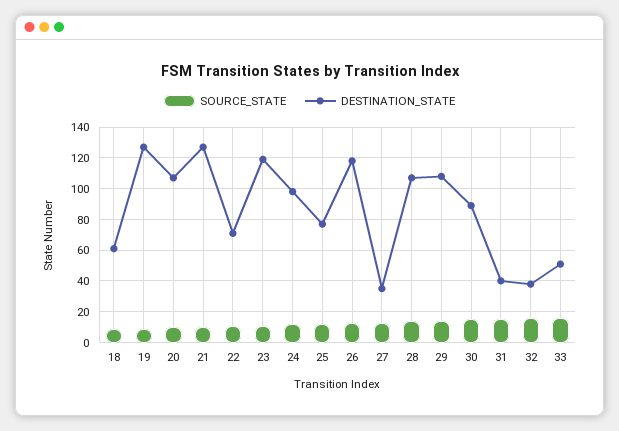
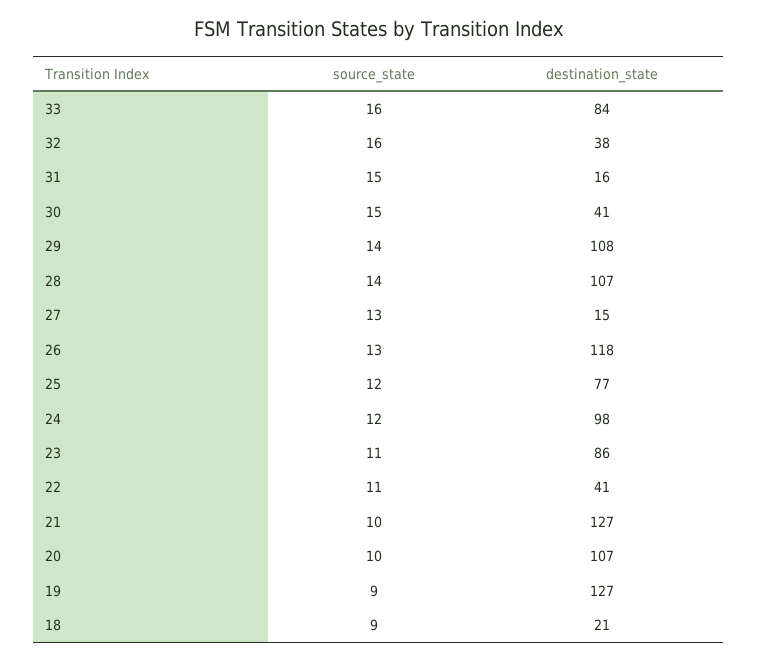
DESTINATION_STATE, 18: 60 -> 21
DESTINATION_STATE, 22: 70 -> 41
DESTINATION_STATE, 23: 120 -> 86
DESTINATION_STATE, 27: 35 -> 15
DESTINATION_STATE, 30: 90 -> 41
DESTINATION_STATE, 31: 40 -> 16
DESTINATION_STATE, 33: 50 -> 84

